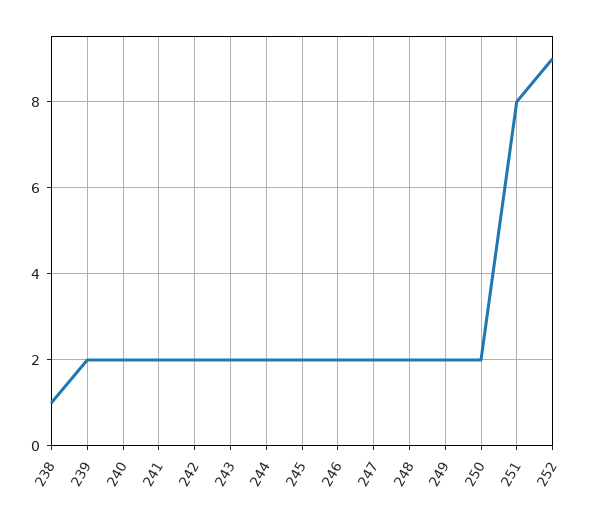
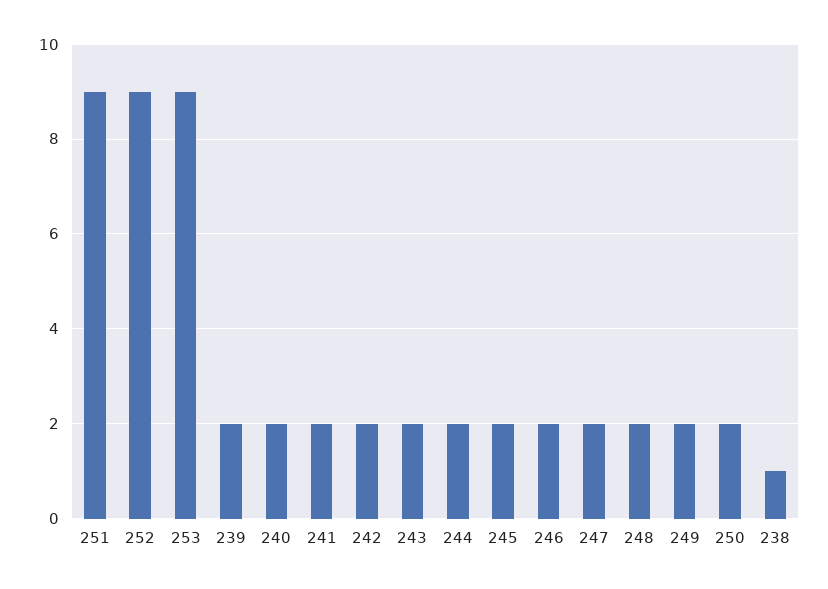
251: 8 -> 9
253: none -> 9

